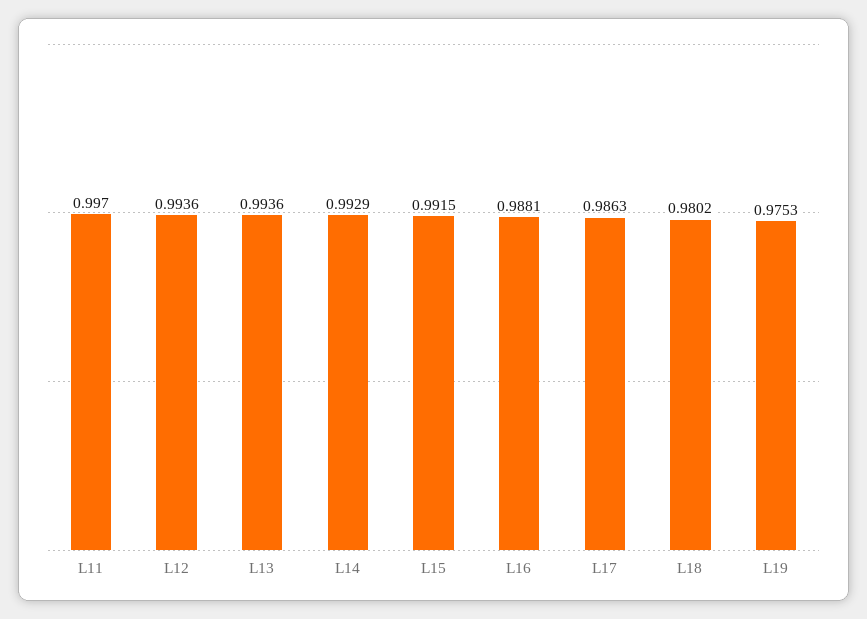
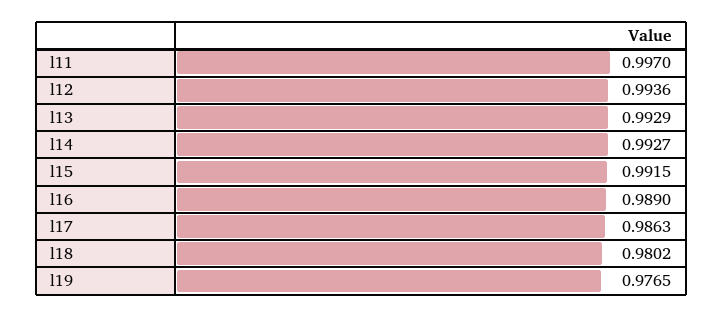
L13: 0.9936 -> 0.9929
L14: 0.9929 -> 0.9927
L16: 0.9881 -> 0.989
L19: 0.9753 -> 0.9765

